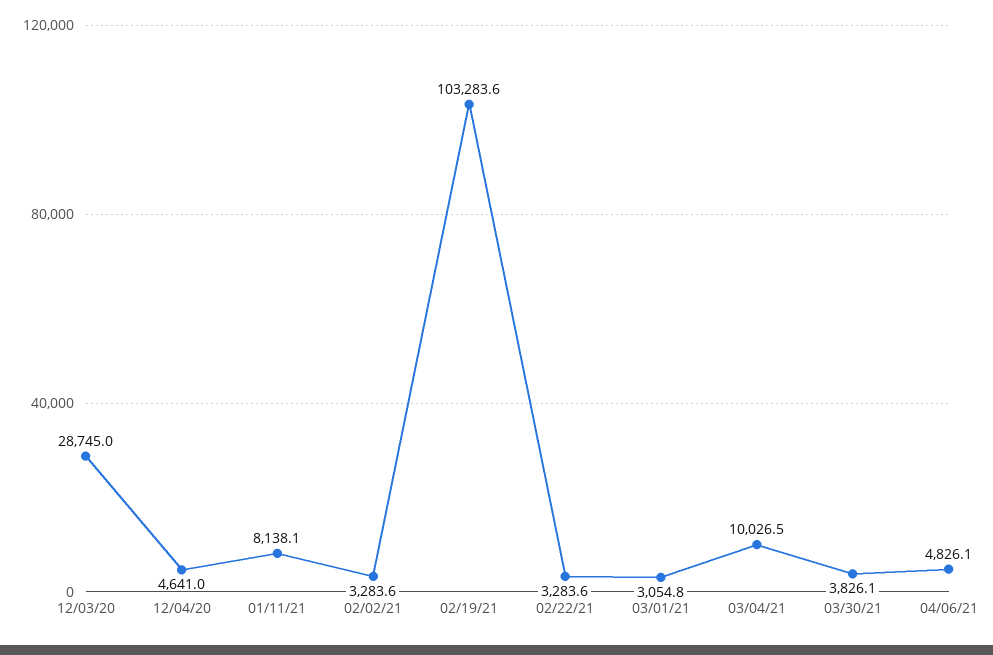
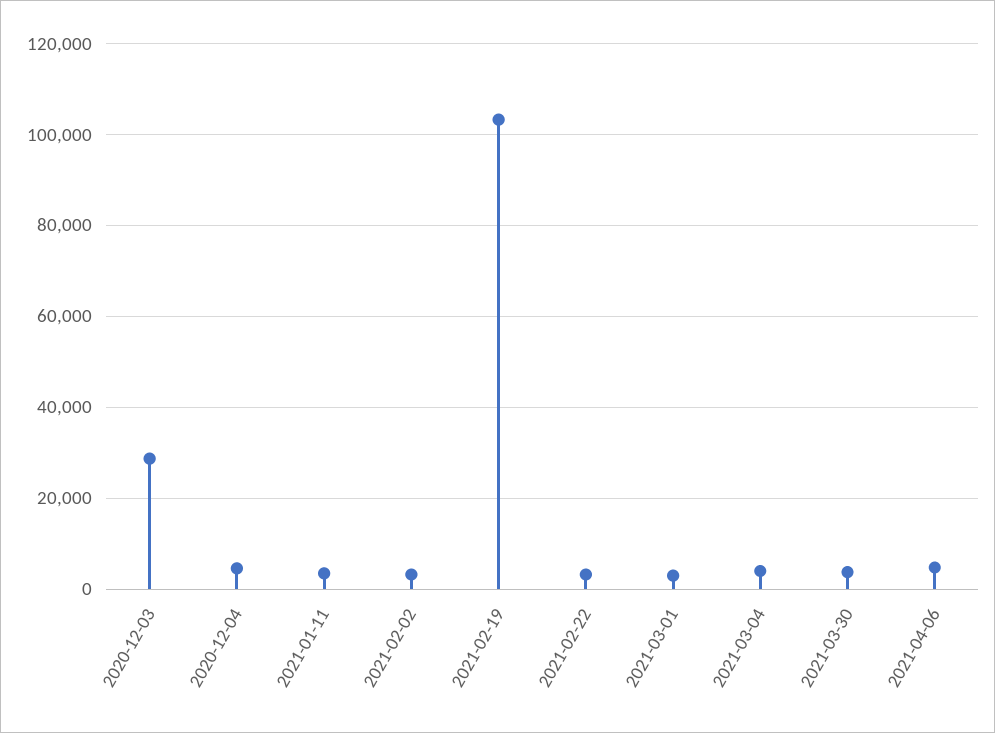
01/11/21: 8138.1 -> 4000
03/04/21: 10026.5 -> 4000

